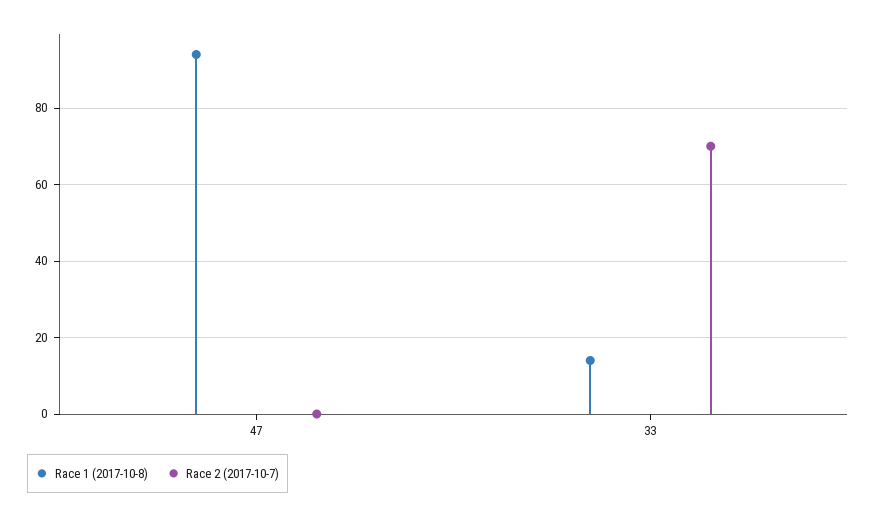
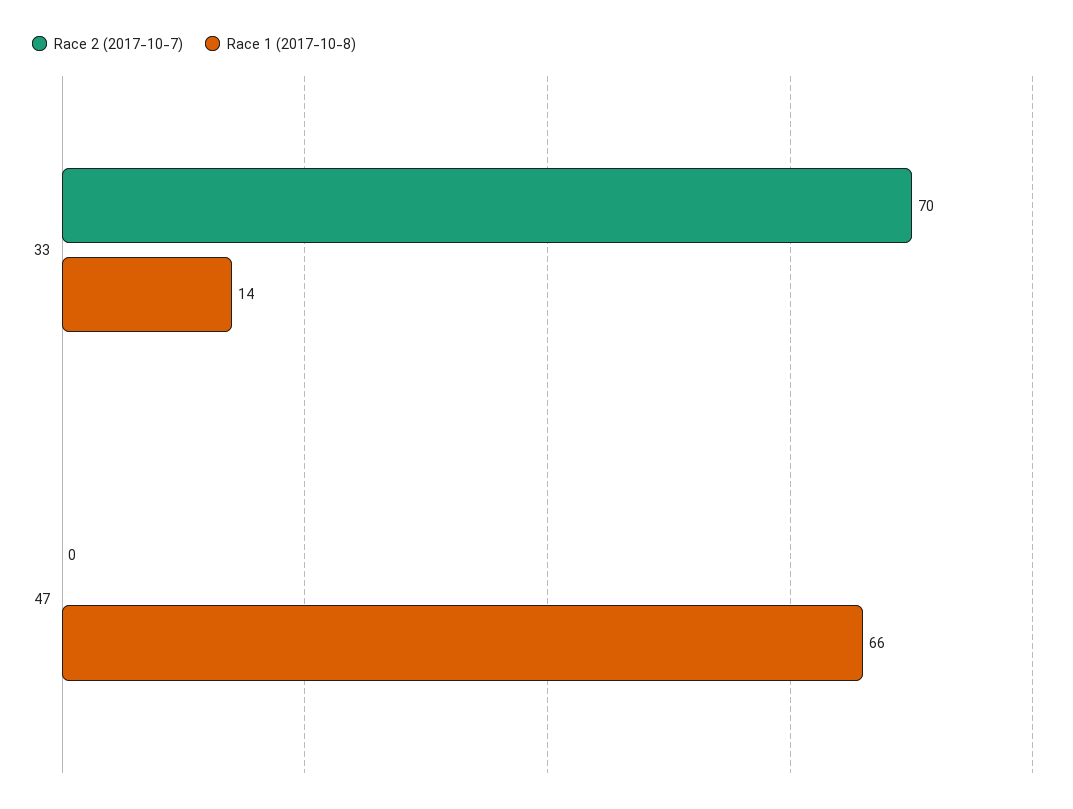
Race 1 (2017-10-8), 47: 95 -> 66

